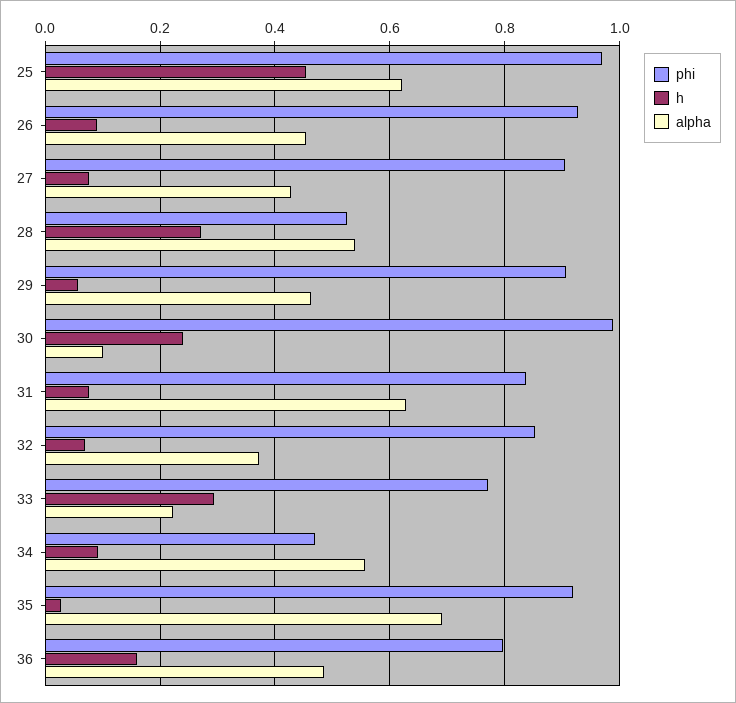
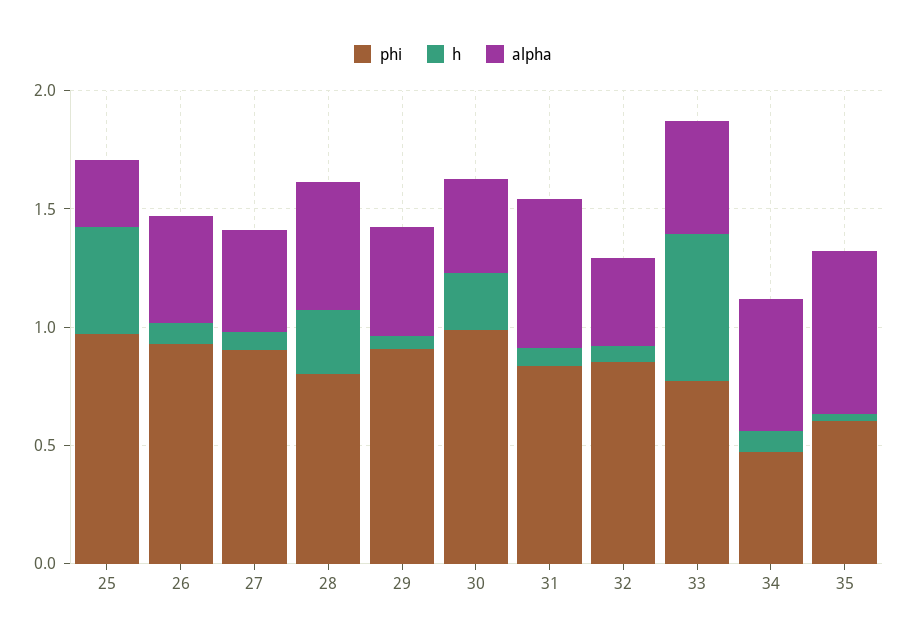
alpha, 25: 0.62 -> 0.3
phi, 28: 0.52 -> 0.8
alpha, 30: 0.1 -> 0.4
h, 33: 0.3 -> 0.6
alpha, 33: 0.22 -> 0.5
phi, 35: 0.92 -> 0.6
phi, 36: 0.8 -> none
h, 36: 0.16 -> none
alpha, 36: 0.48 -> none

